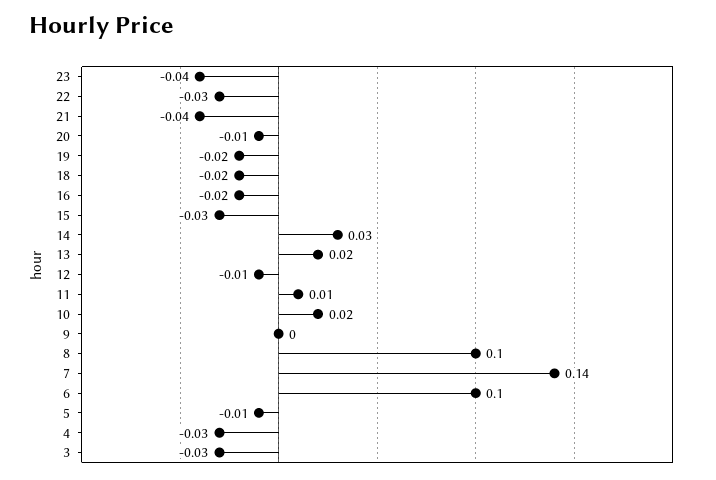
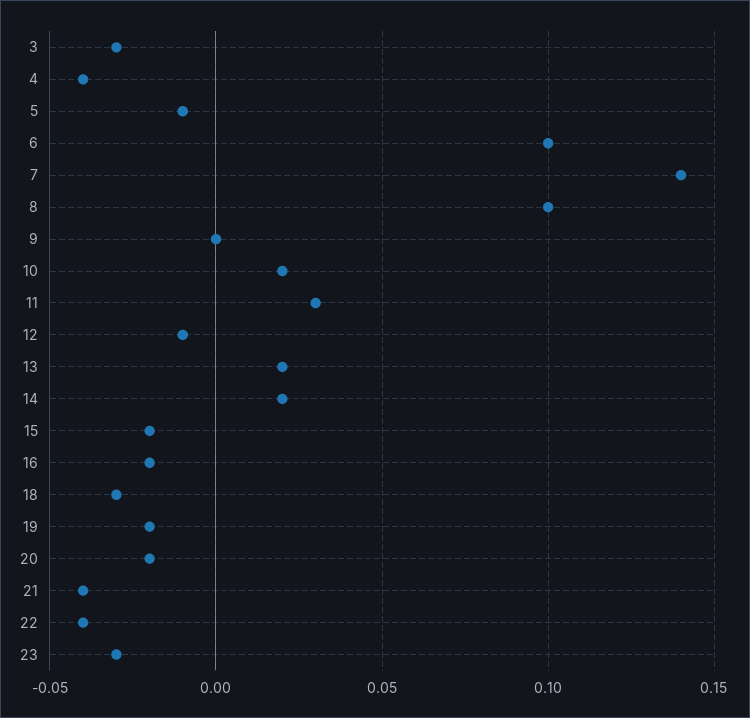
23: -0.04 -> -0.03
22: -0.03 -> -0.04
20: -0.01 -> -0.02
18: -0.02 -> -0.03
15: -0.03 -> -0.02
14: 0.03 -> 0.02
11: 0.01 -> 0.03
4: -0.03 -> -0.04

